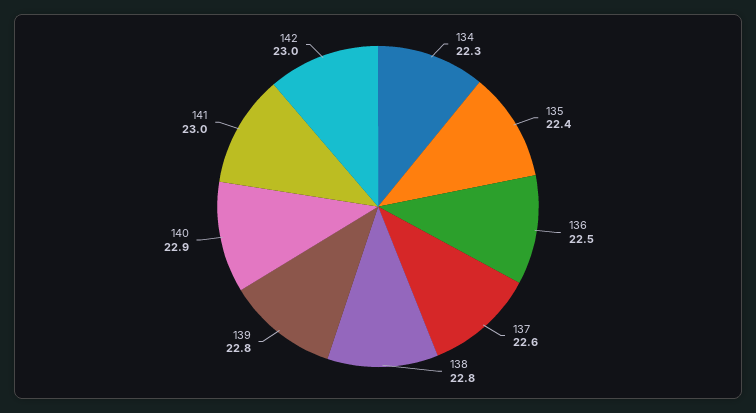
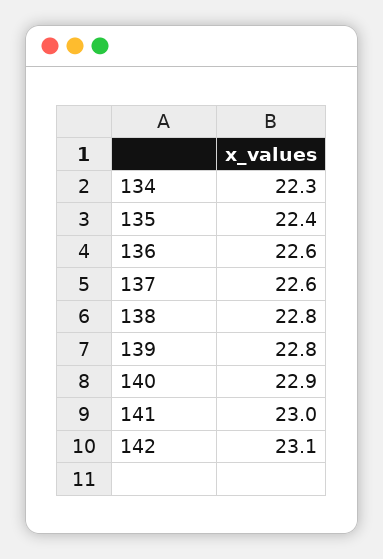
136: 22.5 -> 22.6
142: 23 -> 23.1

